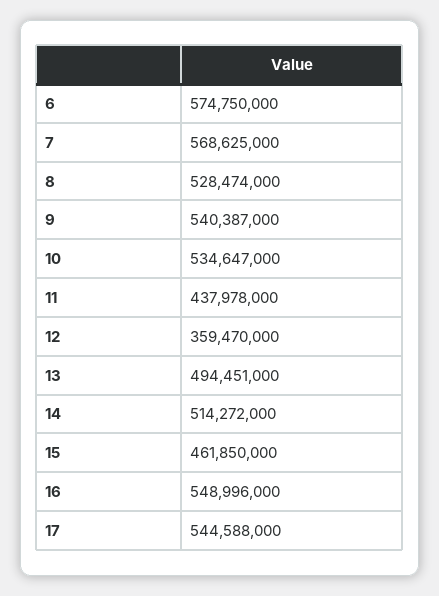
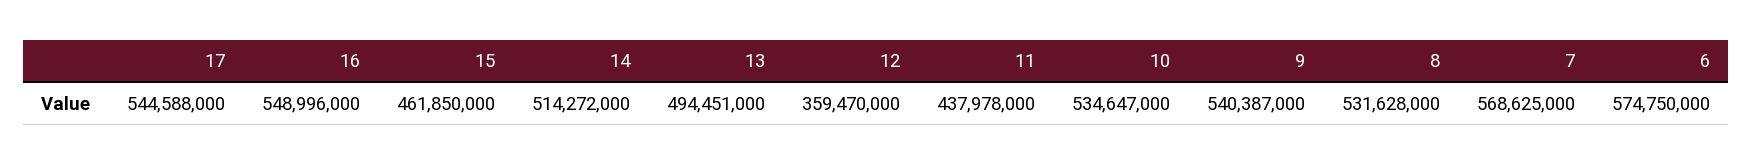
8: 528474000 -> 531628000

